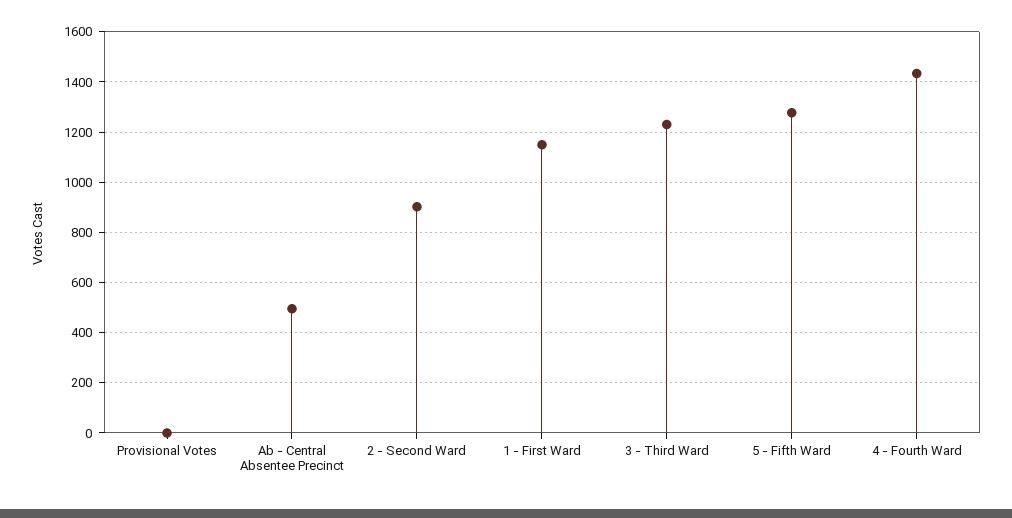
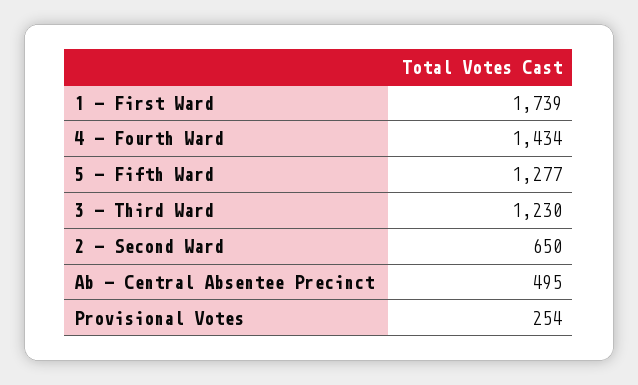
Provisional Votes: 0 -> 254
2 - Second Ward: 900 -> 650
1 - First Ward: 1150 -> 1739

